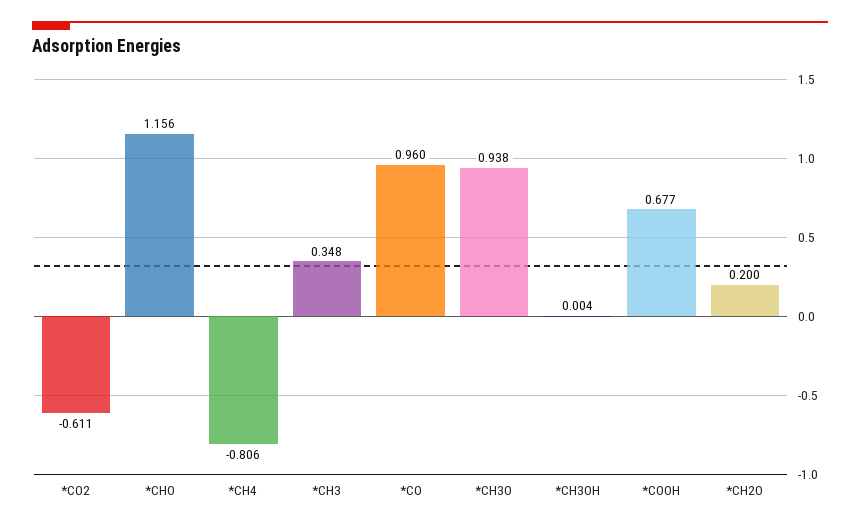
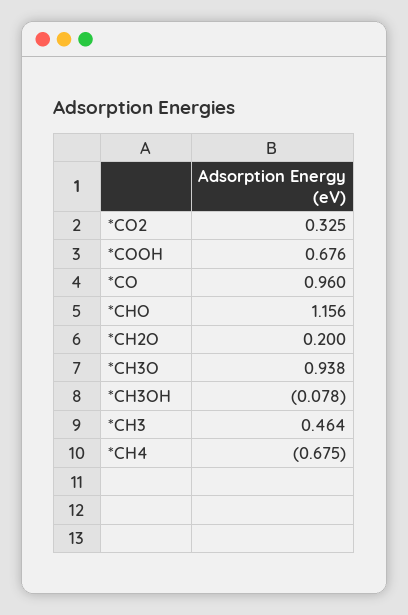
*CO2: -0.611 -> 0.325
*CH4: -0.806 -> -0.675
*CH3: 0.348 -> 0.464
*CH3OH: 0.004 -> -0.078
*COOH: 0.677 -> 0.676

